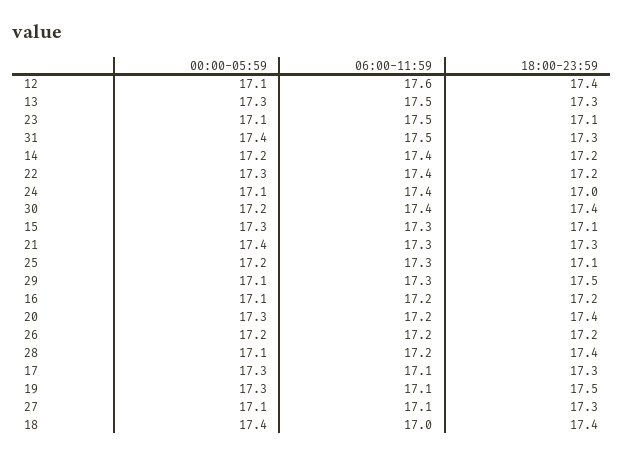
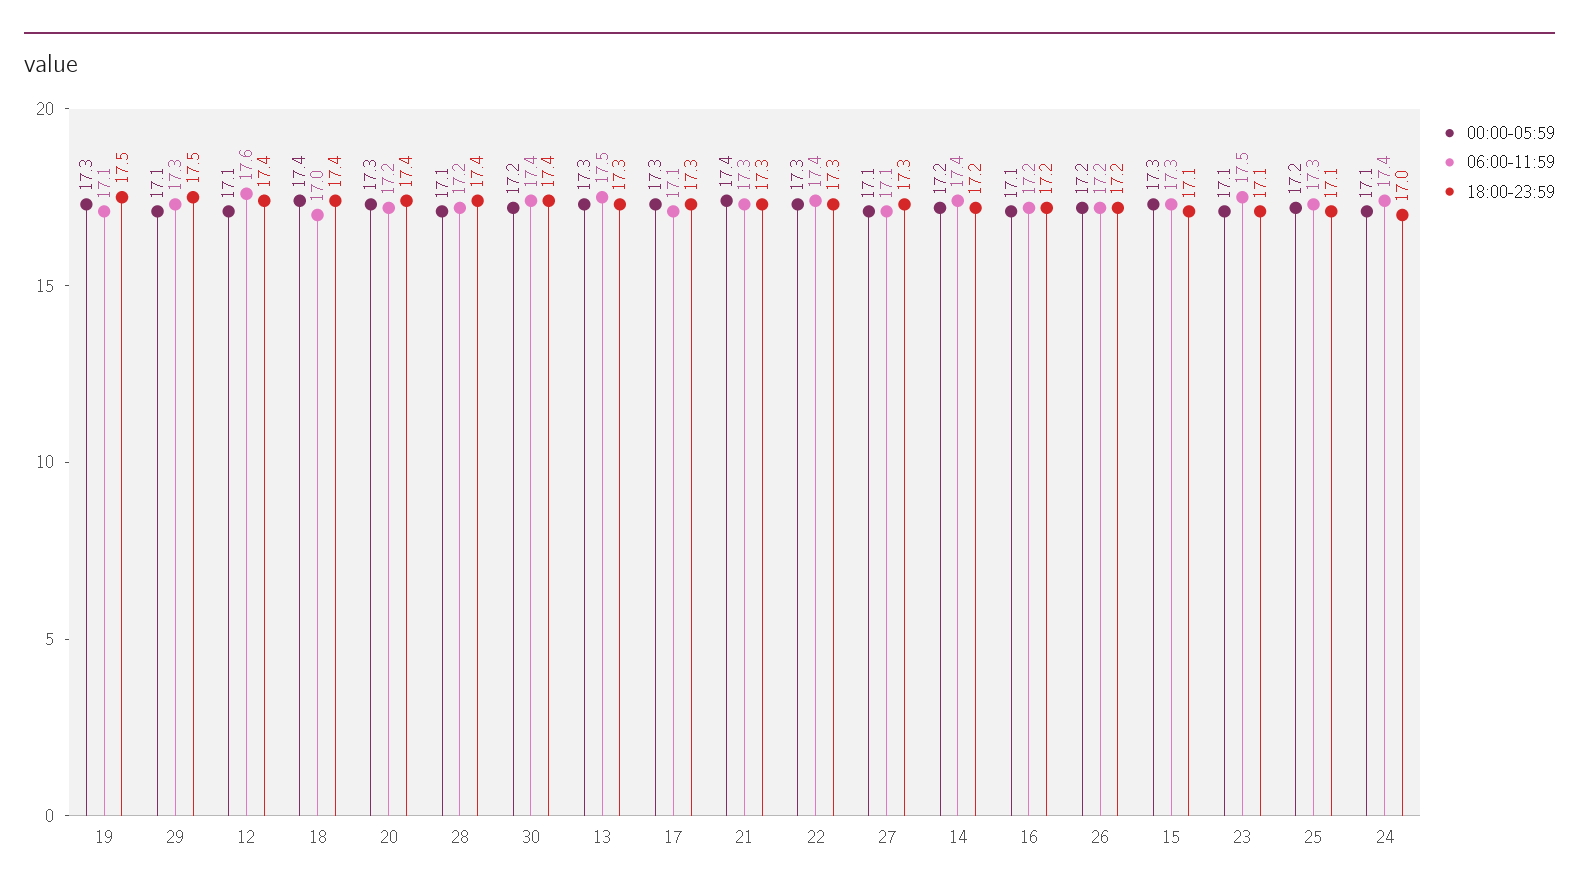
00:00-05:59, 31: 17.4 -> none
06:00-11:59, 31: 17.5 -> none
18:00-23:59, 31: 17.3 -> none
18:00-23:59, 22: 17.2 -> 17.3

